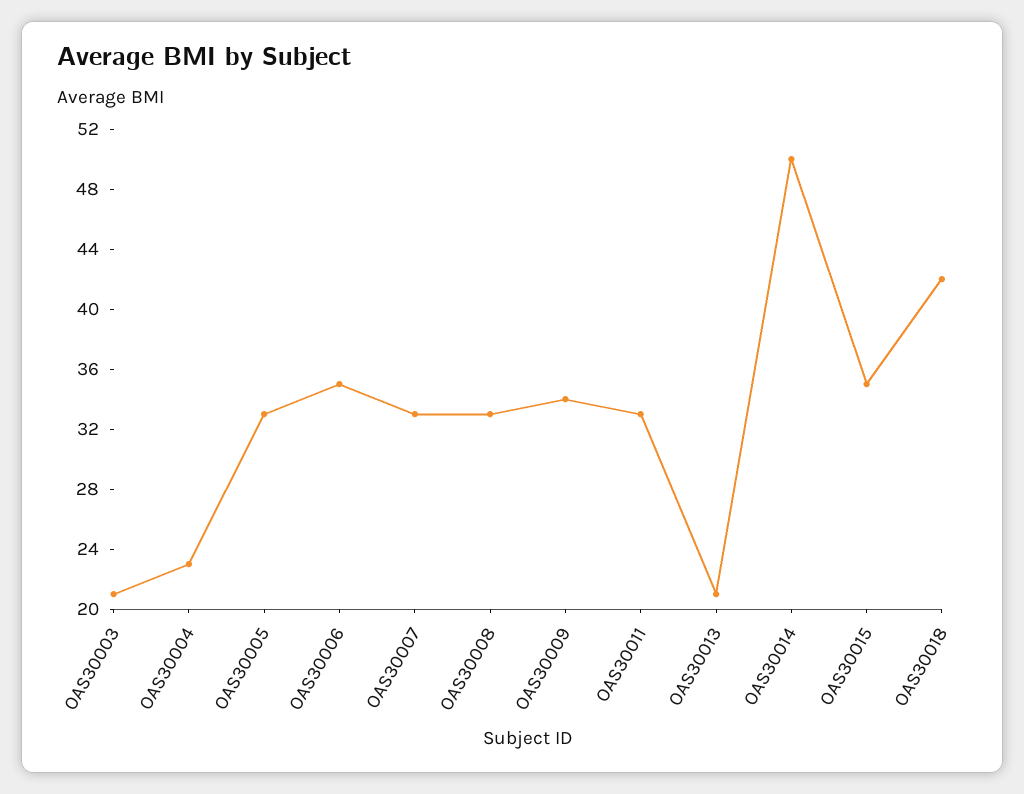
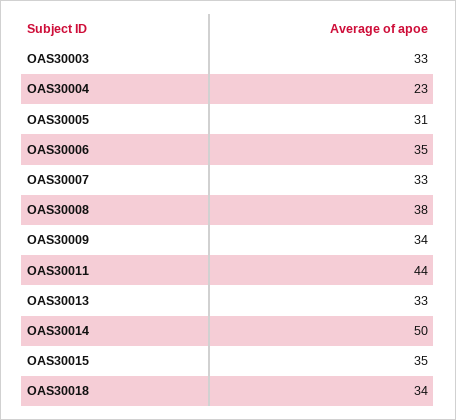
OAS30003: 21 -> 33
OAS30005: 33 -> 31
OAS30008: 33 -> 38
OAS30011: 33 -> 44
OAS30013: 21 -> 33
OAS30018: 42 -> 34

